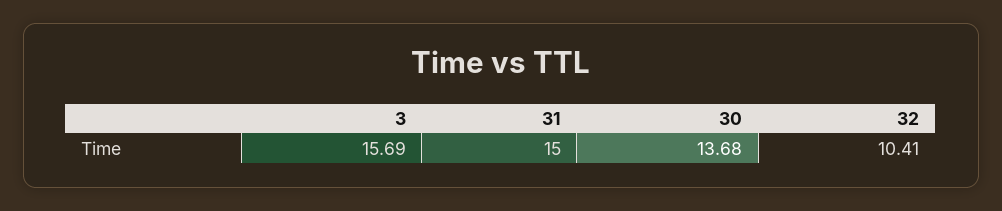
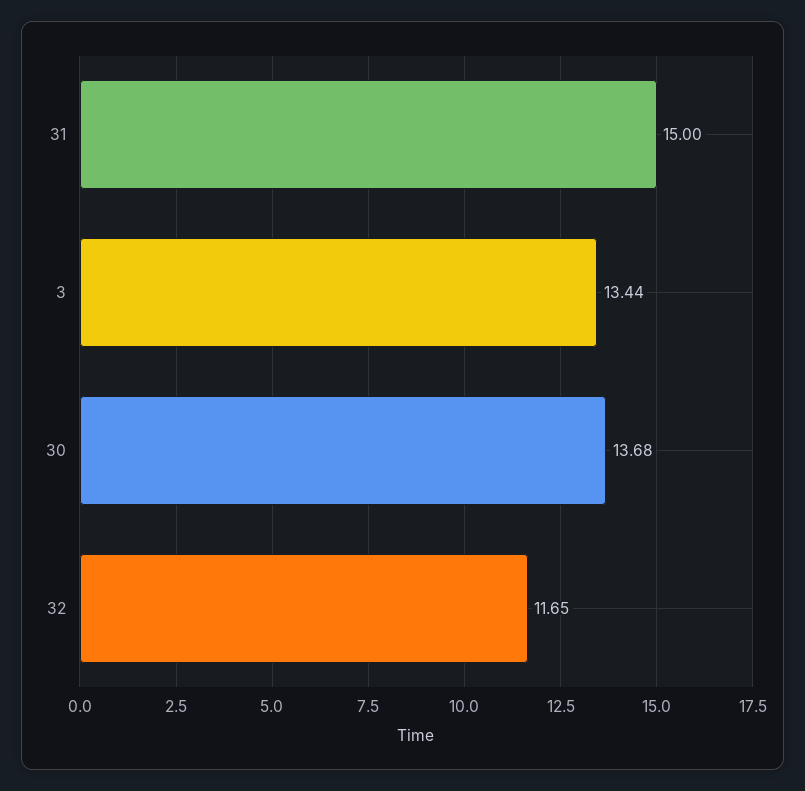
3: 15.69 -> 13.44
32: 10.41 -> 11.65

